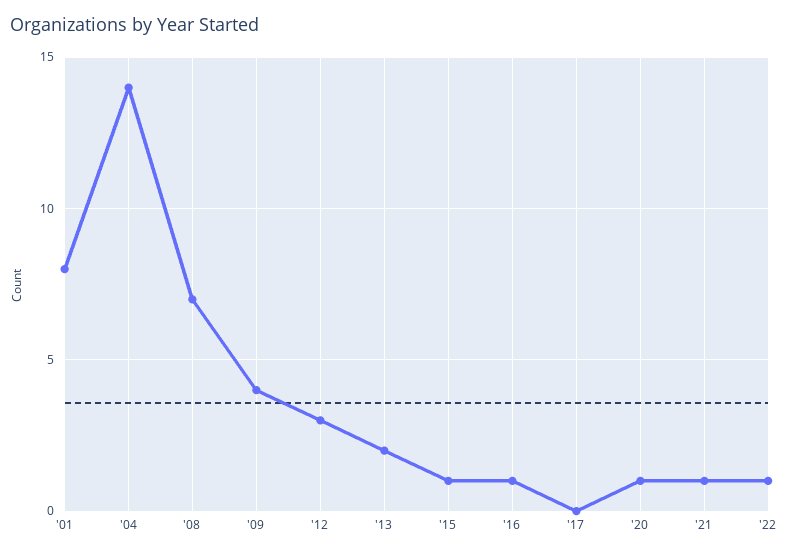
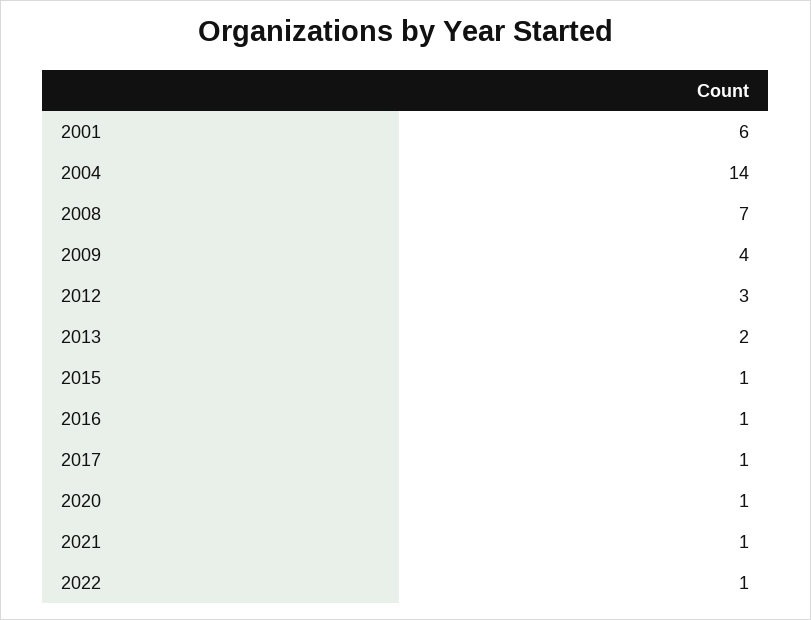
'01: 8 -> 6
'17: 0 -> 1

